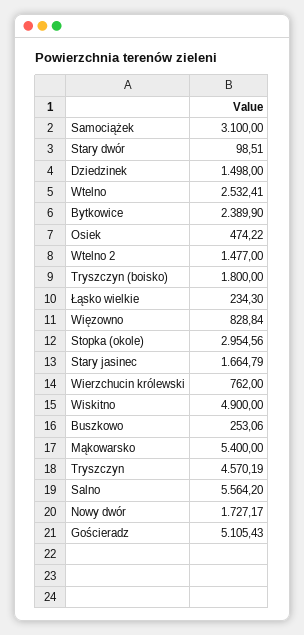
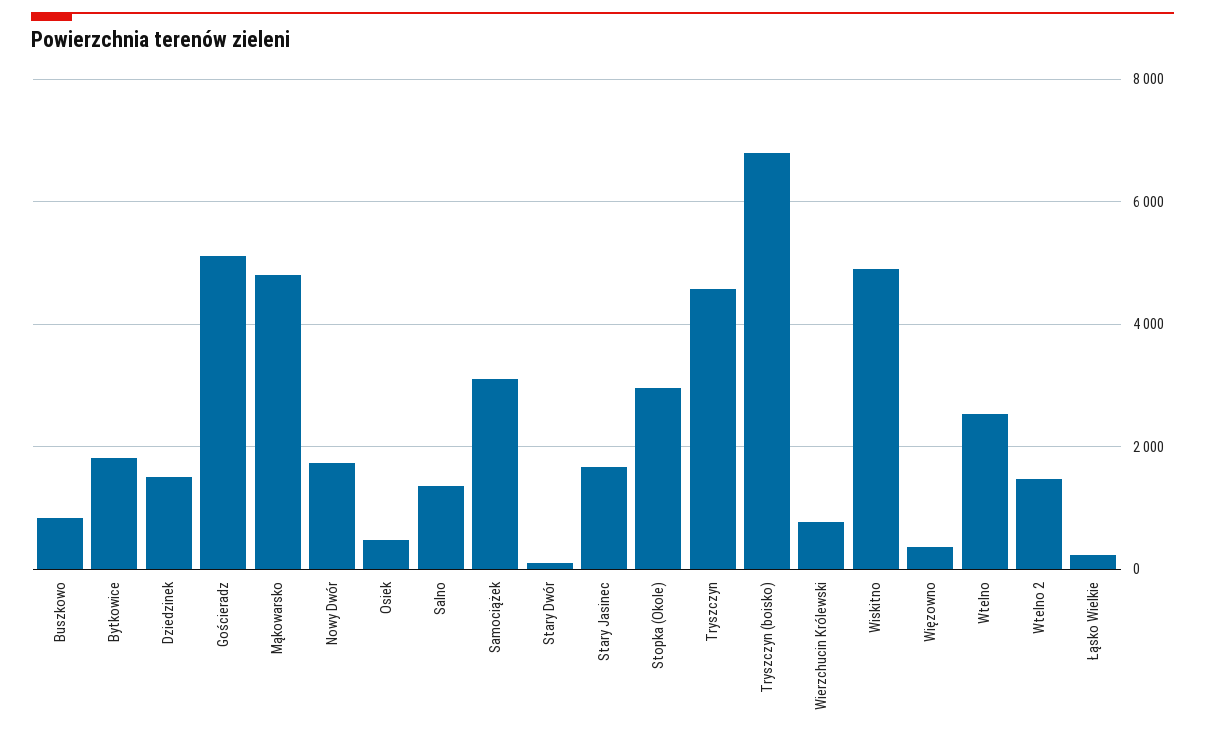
Bytkowice: 2389.9 -> 1800
Tryszczyn (boisko): 1800 -> 6800
Więzowno: 828.84 -> 400
Buszkowo: 253.06 -> 800
Mąkowarsko: 5400 -> 4800
Salno: 5564.2 -> 1400

